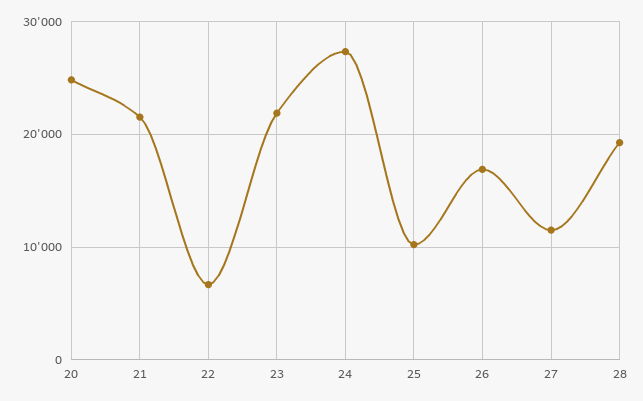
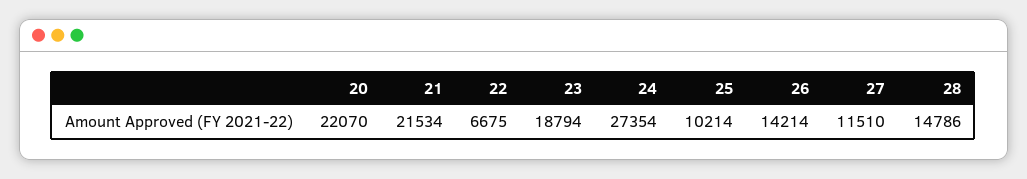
20: 25000 -> 22070
23: 22000 -> 18794
26: 17000 -> 14214
28: 19000 -> 14786

